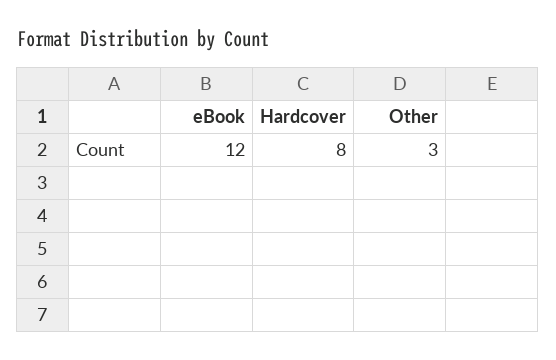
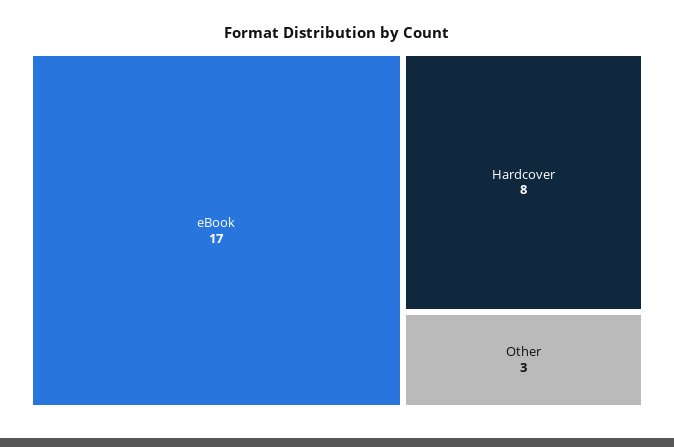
eBook: 12 -> 17

